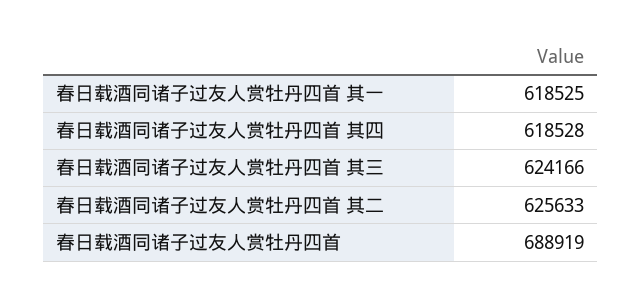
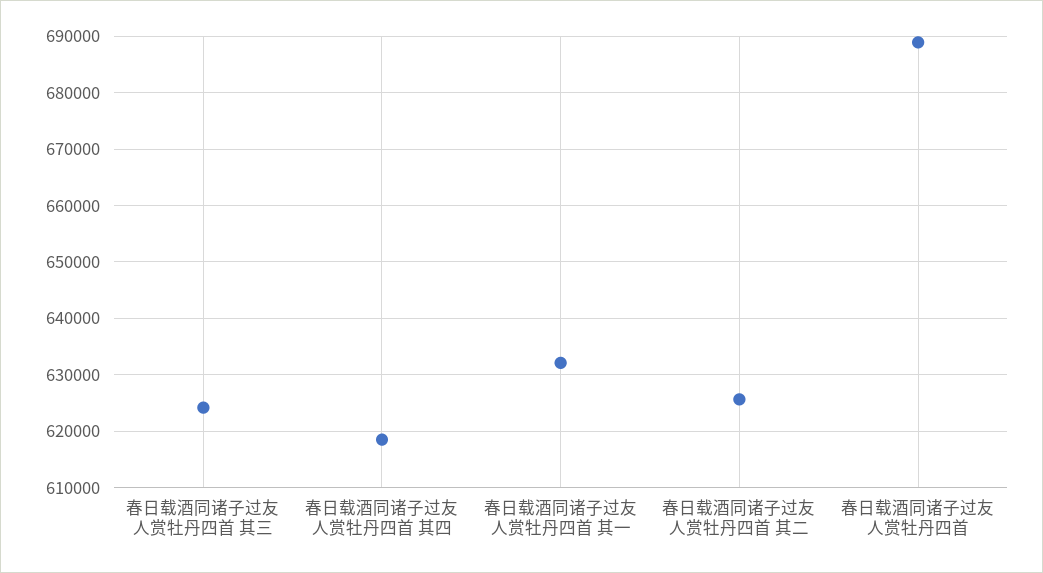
春日载酒同诸子过友人赏牡丹四首 其一: 618525 -> 632000

